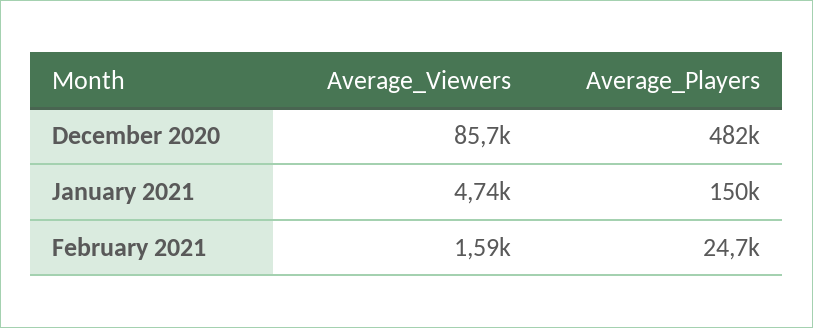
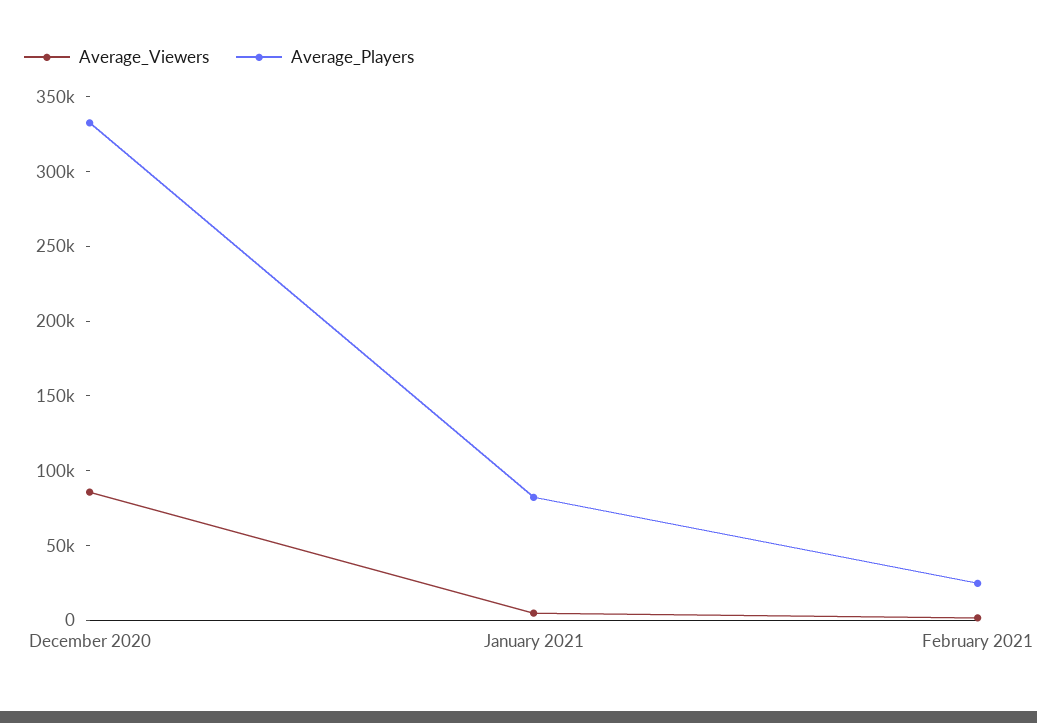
Average_Players, December 2020: 482000 -> 330000
Average_Players, January 2021: 150000 -> 80000

